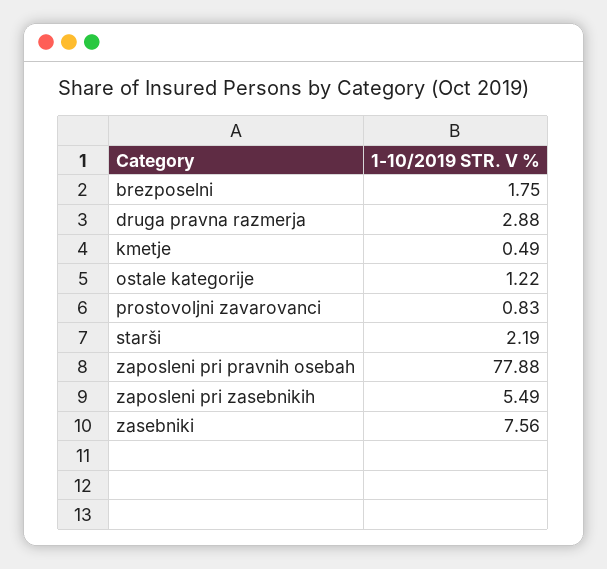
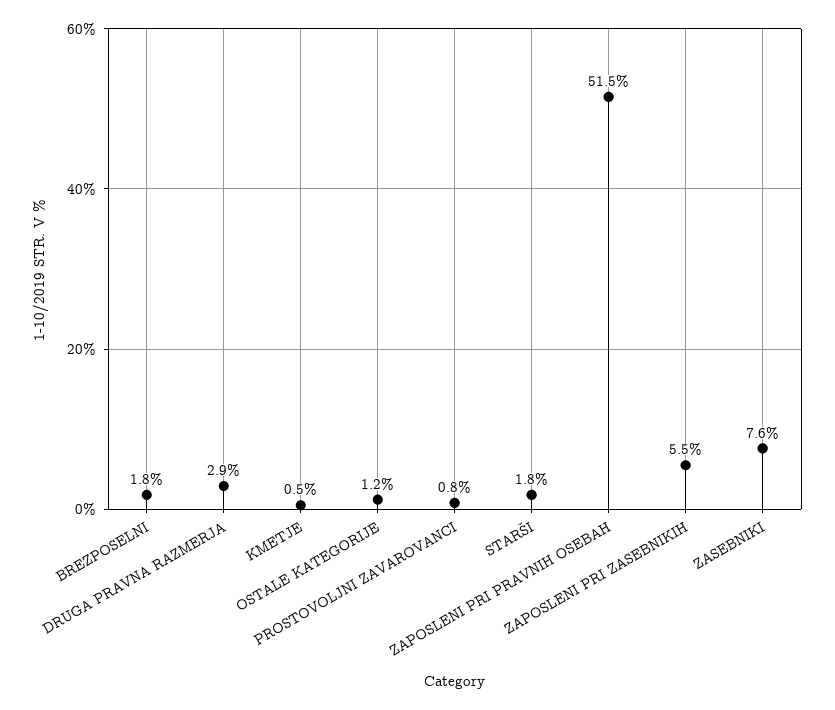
starši: 2.19 -> 1.8
zaposleni pri pravnih osebah: 77.88 -> 51.5

